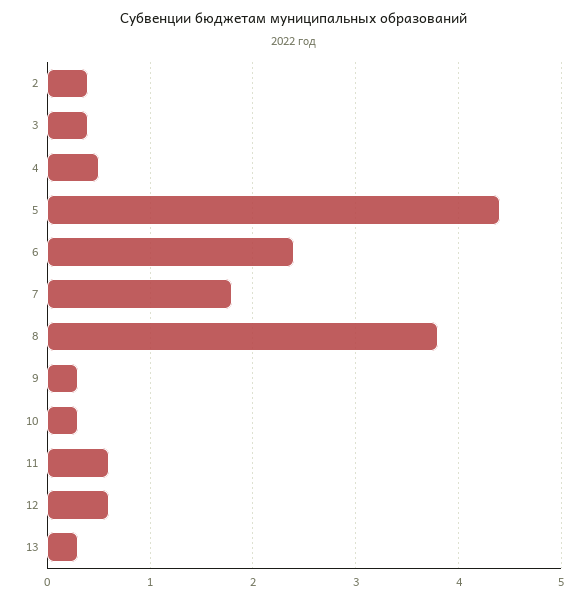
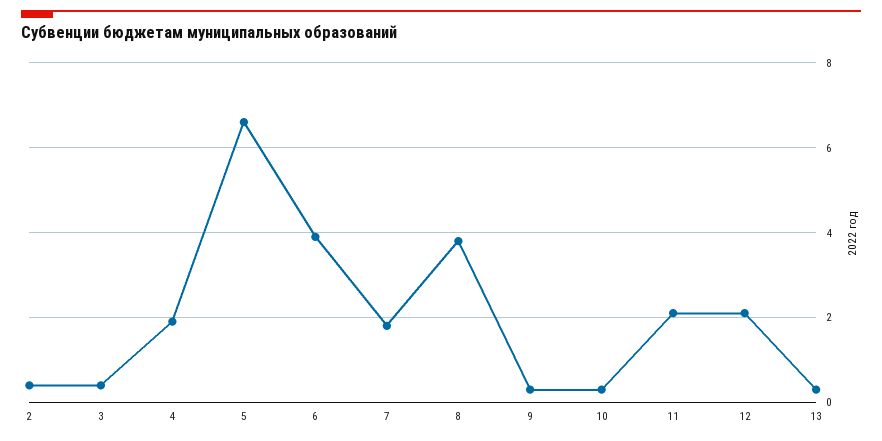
4: 0.5 -> 2
5: 4.4 -> 6.5
6: 2.4 -> 4
11: 0.6 -> 2
12: 0.6 -> 2

